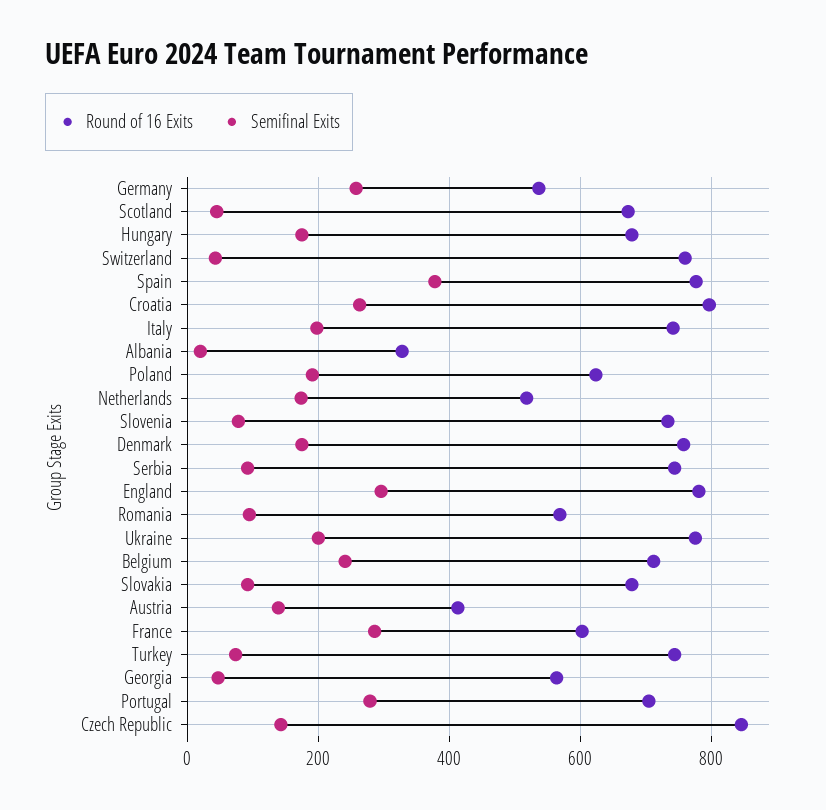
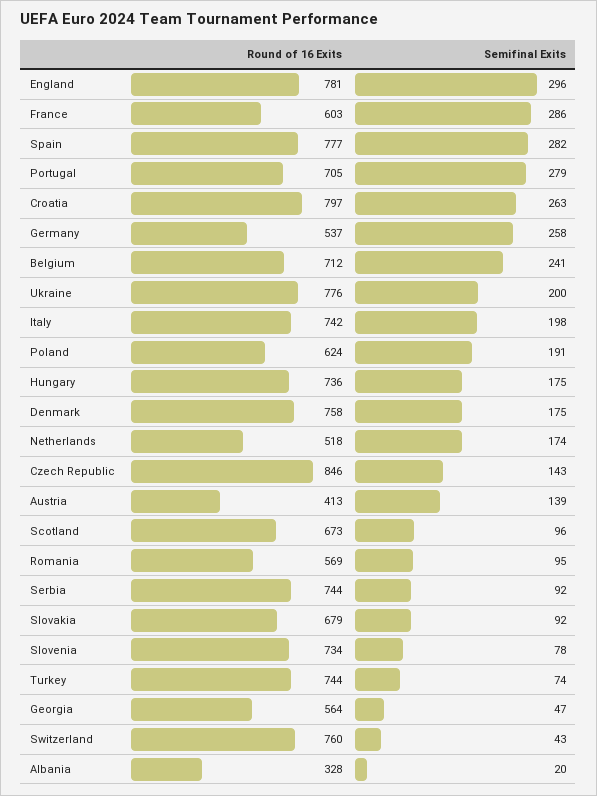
Semifinal Exits, Scotland: 40 -> 96
Round of 16 Exits, Hungary: 680 -> 736
Semifinal Exits, Spain: 380 -> 282

